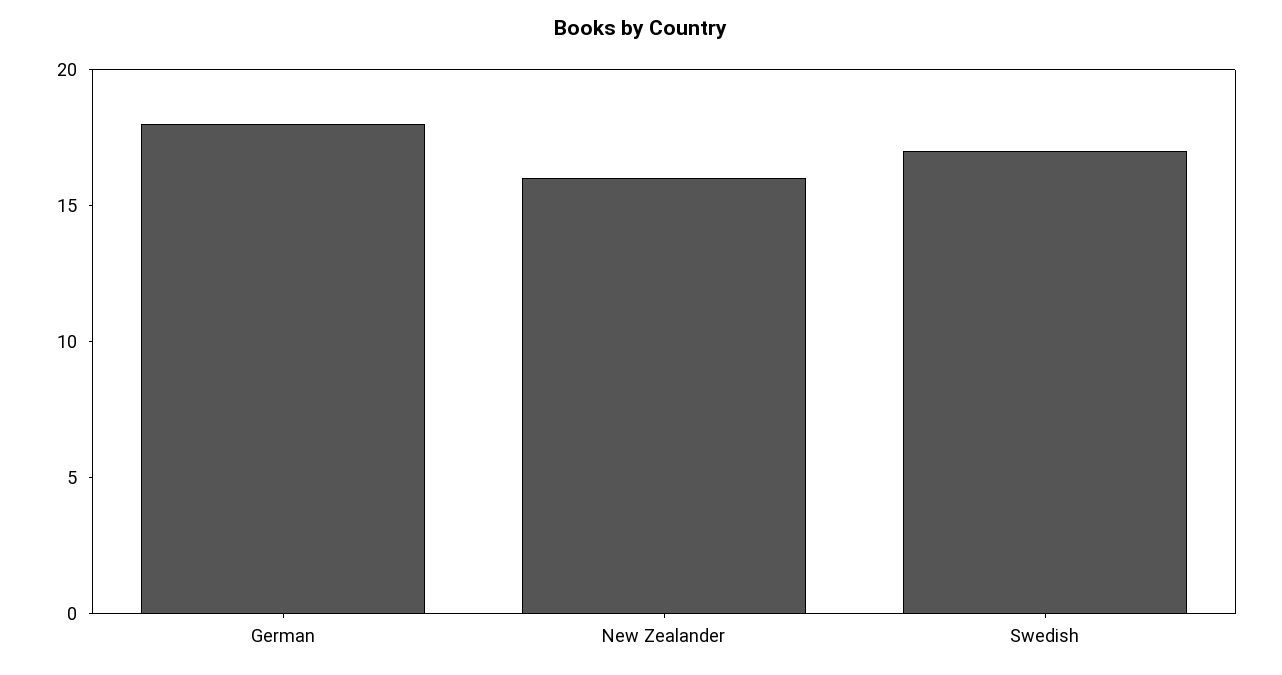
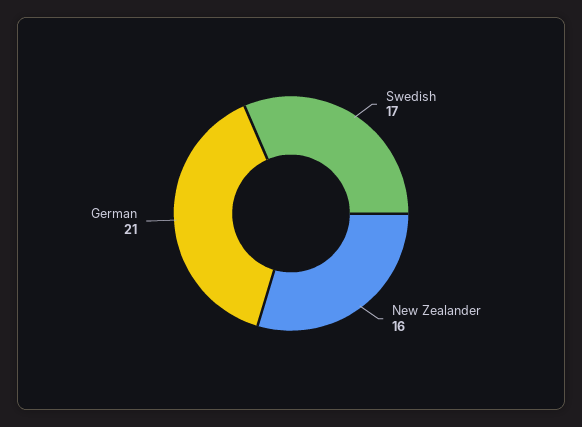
German: 18 -> 21

